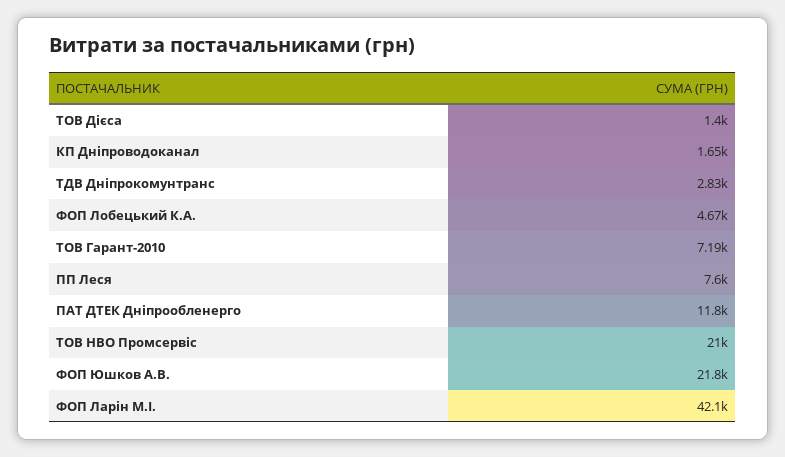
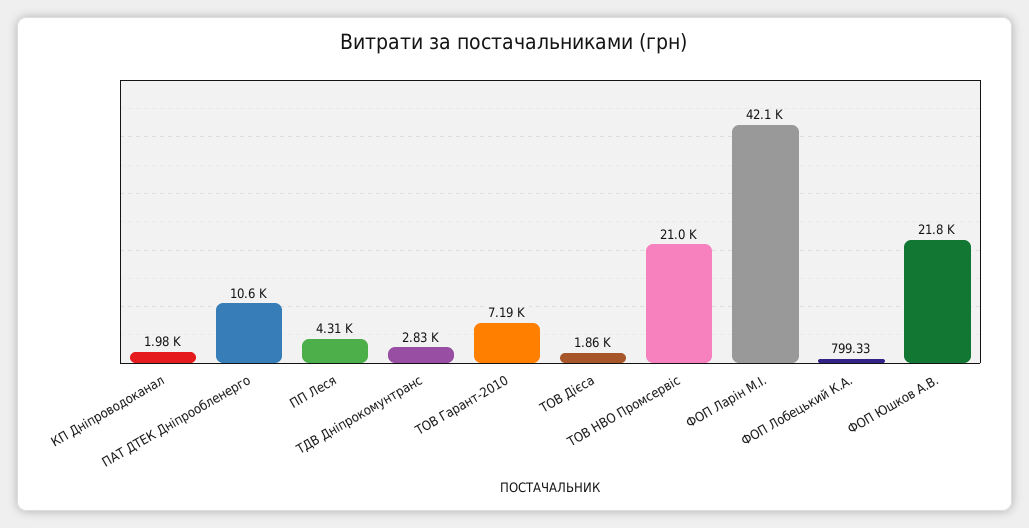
ТОВ Дієса: 1400 -> 1860
КП Дніпроводоканал: 1650 -> 1980
ФОП Лобецький К.А.: 4670 -> 799.33
ПП Леся: 7600 -> 4310
ПАТ ДТЕК Дніпрообленерго: 11800 -> 10600

